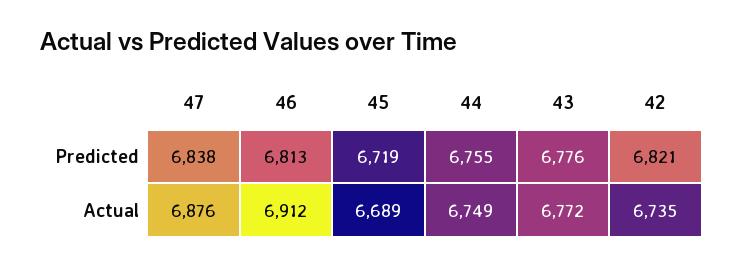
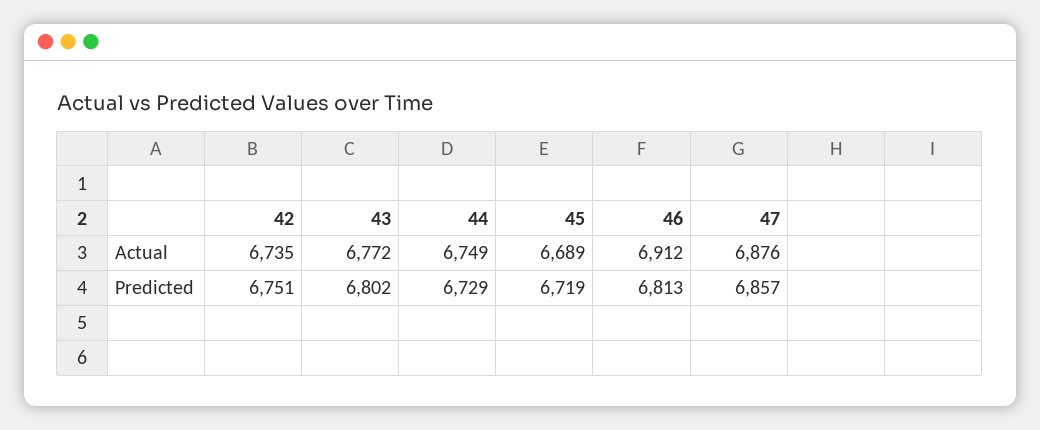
47, Predicted: 6838 -> 6857
44, Predicted: 6755 -> 6729
43, Predicted: 6776 -> 6802
42, Predicted: 6821 -> 6751

